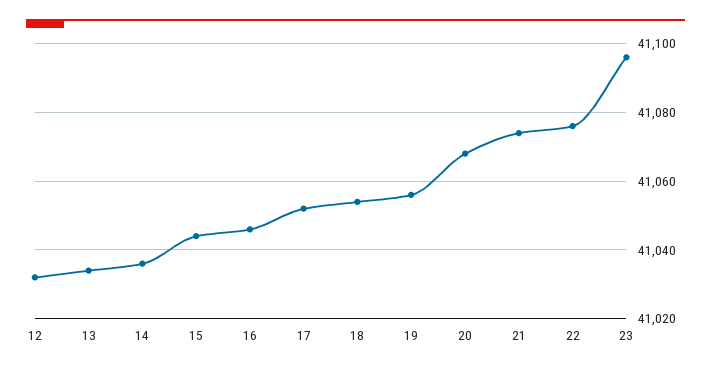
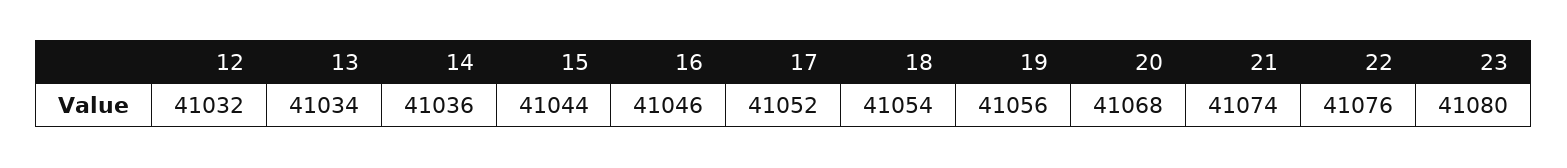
23: 41095 -> 41080

